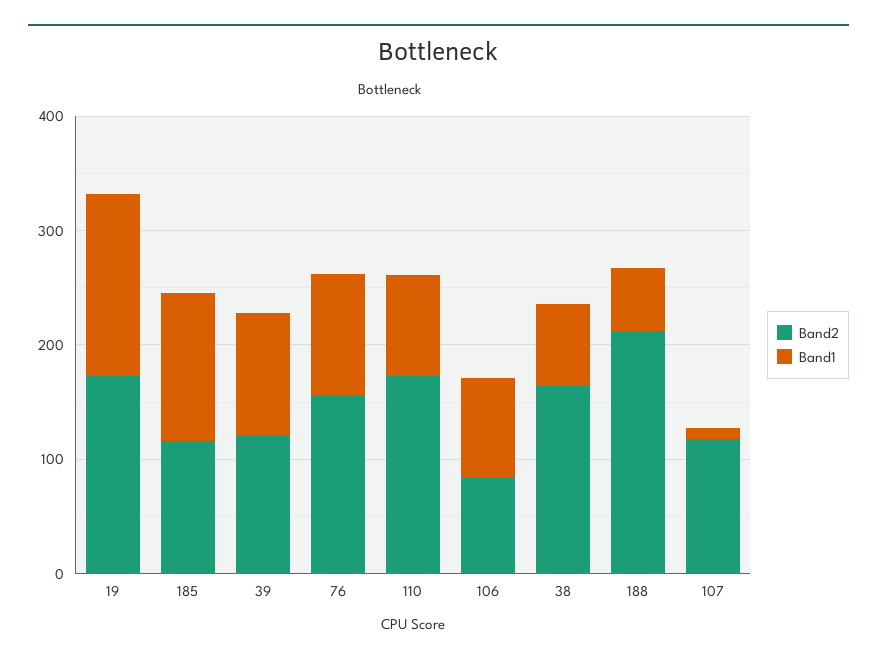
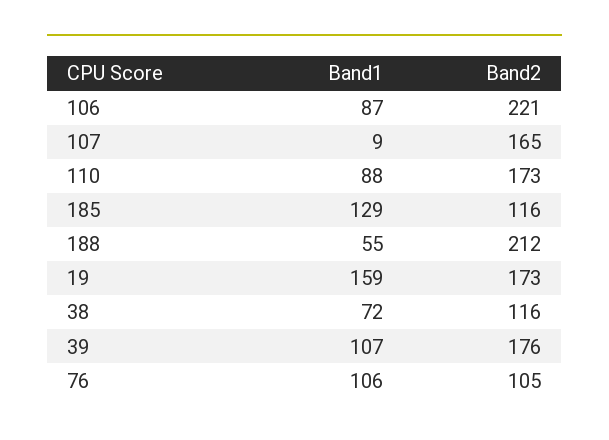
Band2, 39: 120 -> 176
Band2, 76: 160 -> 105
Band2, 106: 80 -> 221
Band2, 38: 160 -> 116
Band2, 107: 120 -> 165

